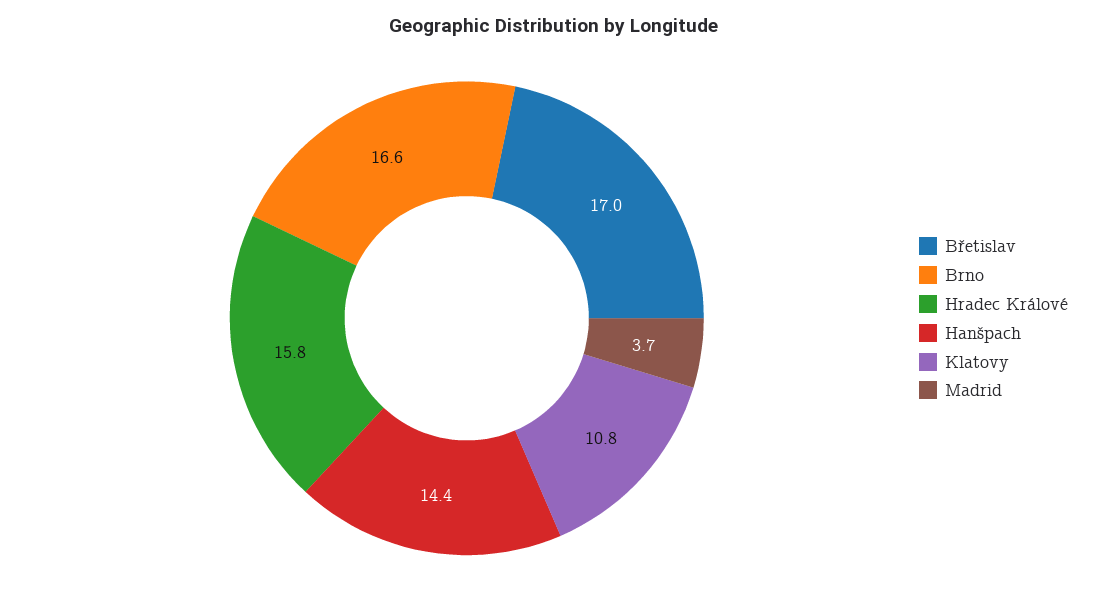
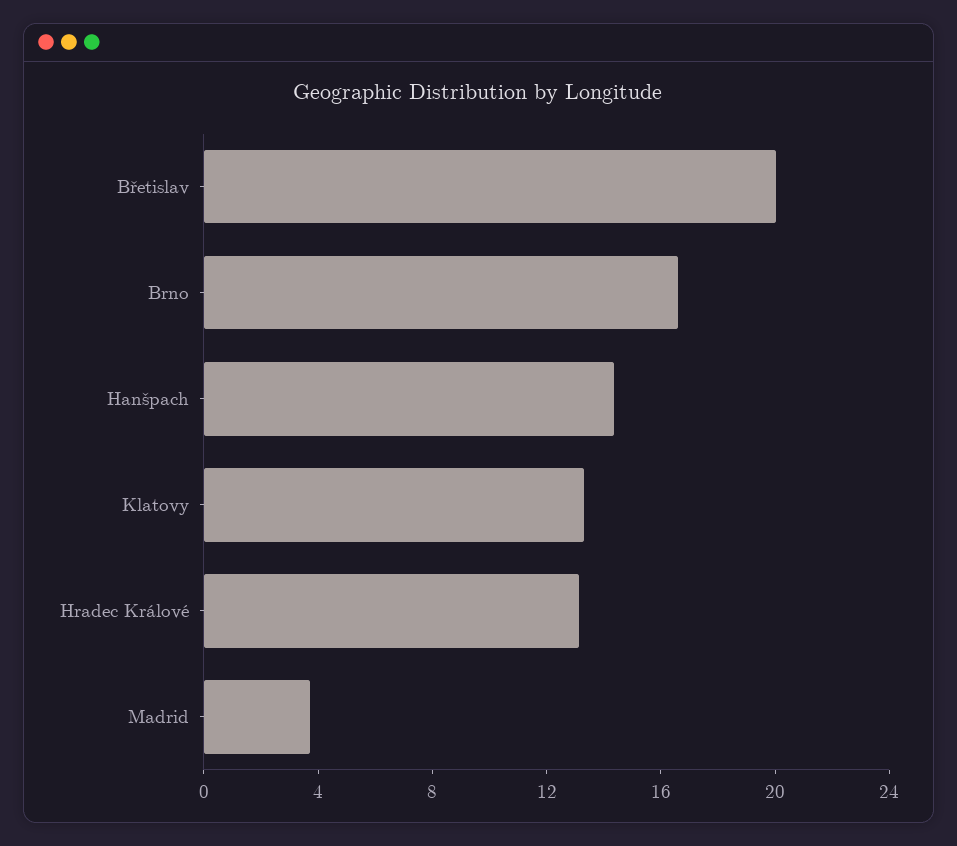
Břetislav: 17 -> 20
Hradec Králové: 15.8 -> 13
Klatovy: 10.8 -> 13

